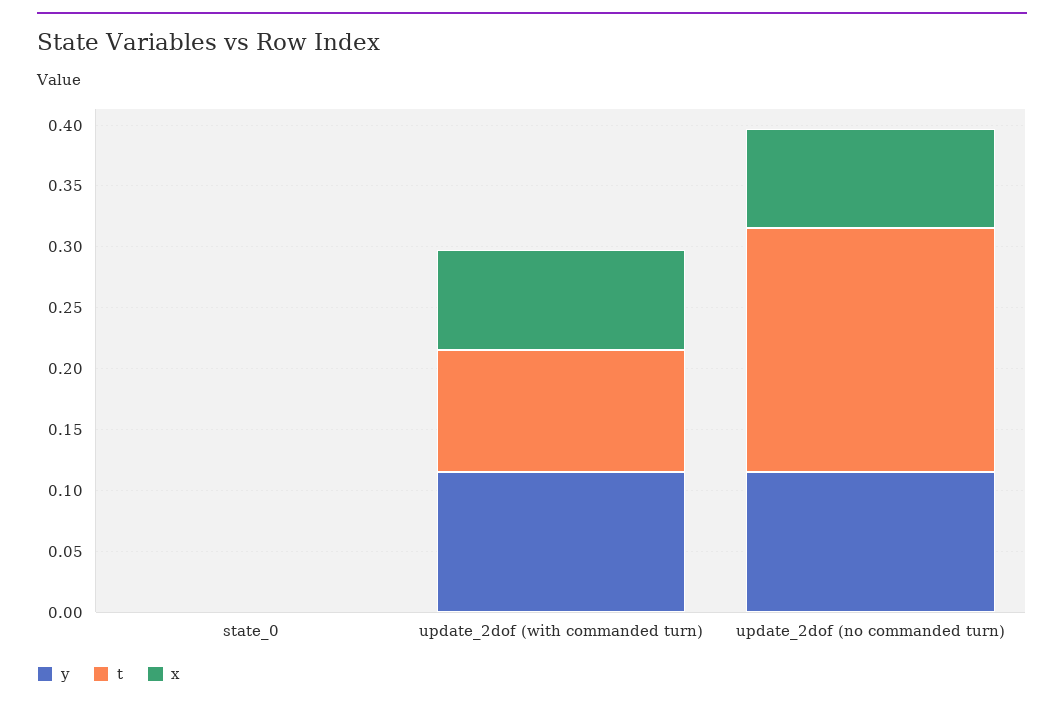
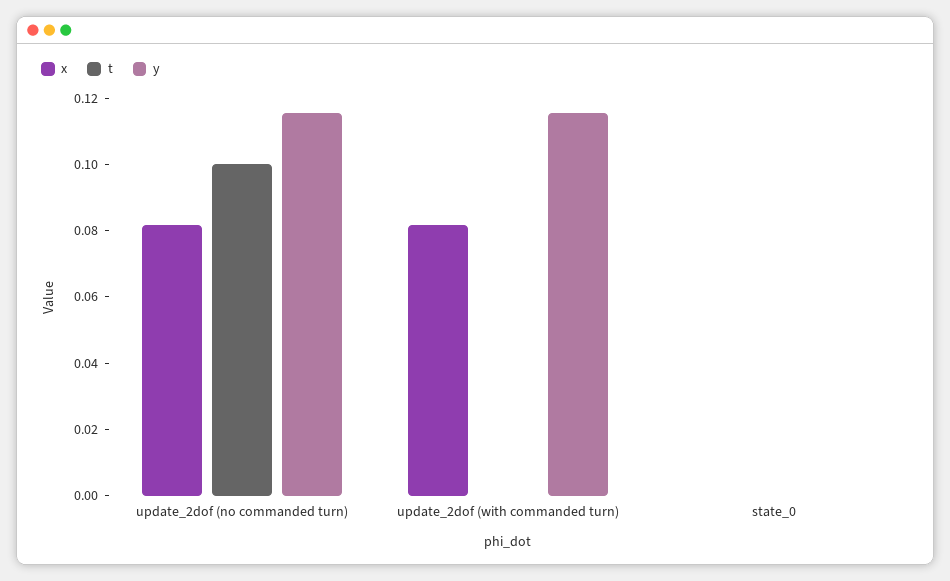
t, update_2dof (with commanded turn): 0.1 -> 0
t, update_2dof (no commanded turn): 0.2 -> 0.1

